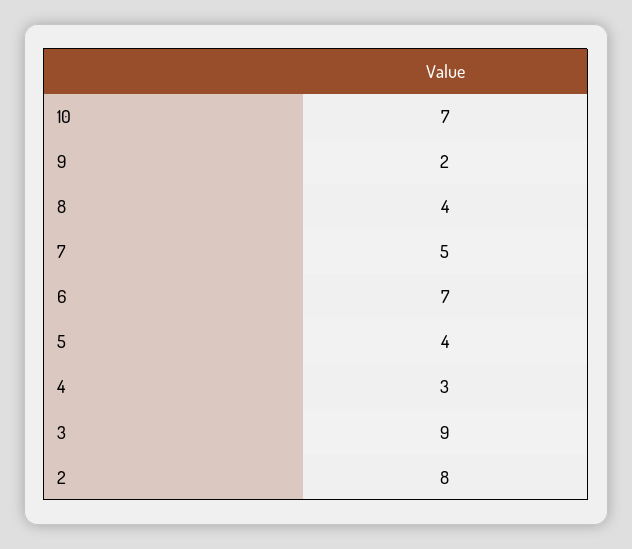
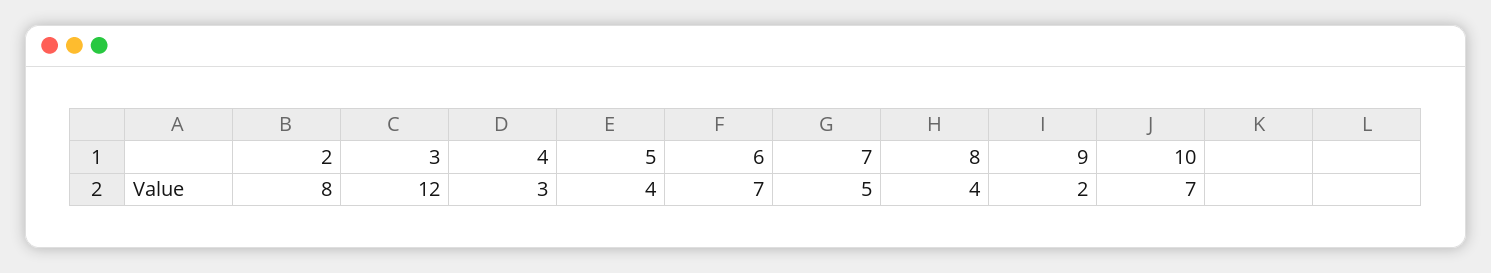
3: 9 -> 12

